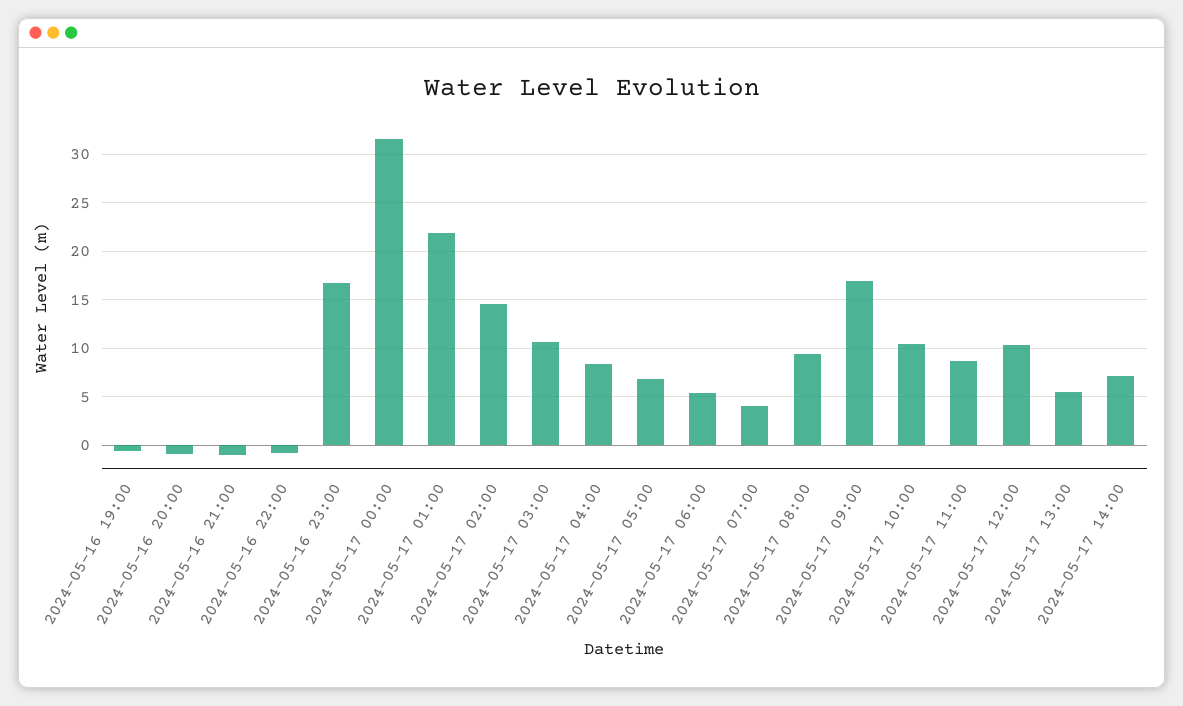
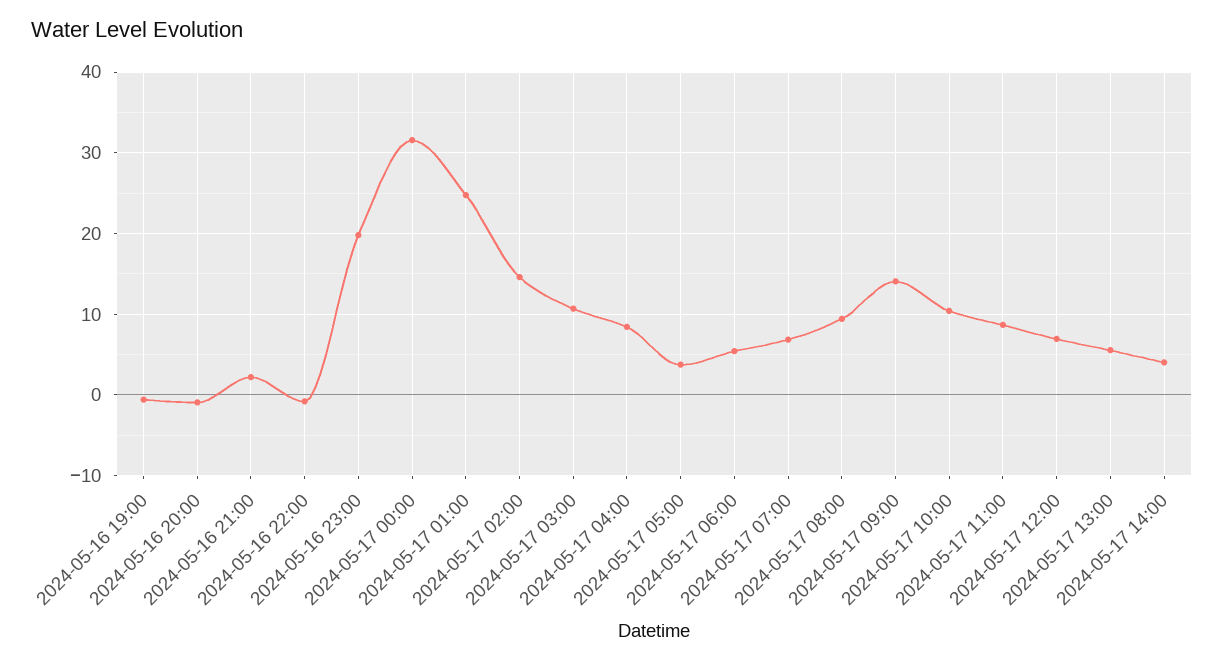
2024-05-16 21:00: -1 -> 2
2024-05-16 23:00: 17 -> 20
2024-05-17 01:00: 22 -> 25
2024-05-17 05:00: 7 -> 4
2024-05-17 07:00: 4 -> 7
2024-05-17 09:00: 17 -> 14
2024-05-17 12:00: 10 -> 7
2024-05-17 14:00: 7 -> 4

